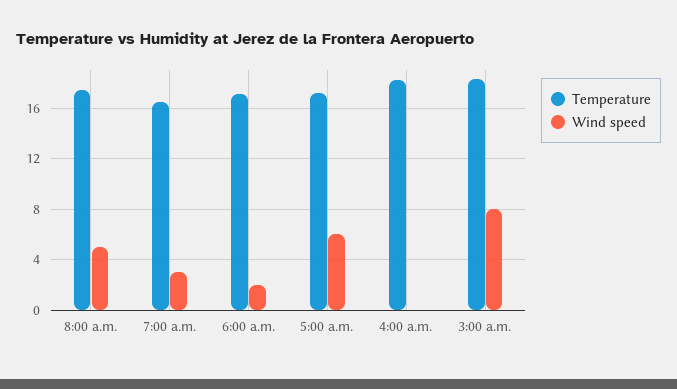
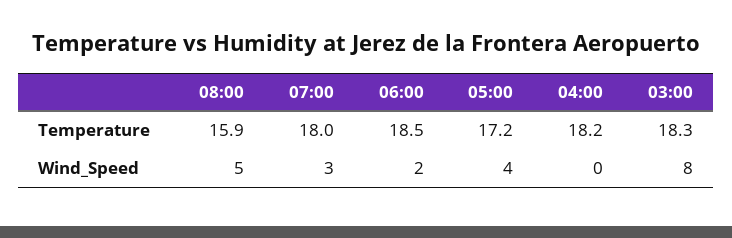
Temperature, 8:00 a.m.: 17.5 -> 15.9
Temperature, 7:00 a.m.: 16.5 -> 18
Temperature, 6:00 a.m.: 17 -> 18.5
Wind speed, 5:00 a.m.: 6 -> 4

